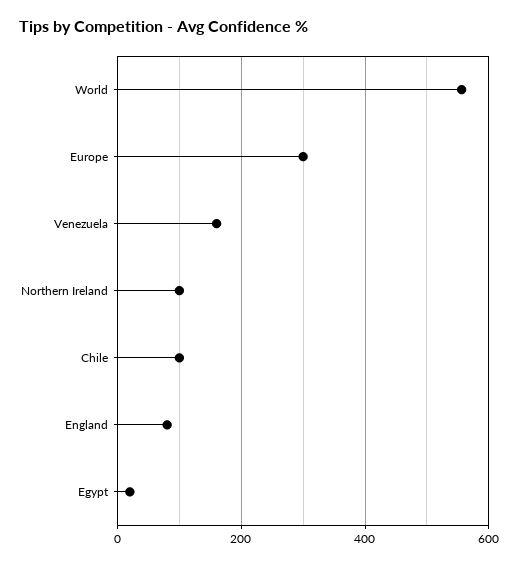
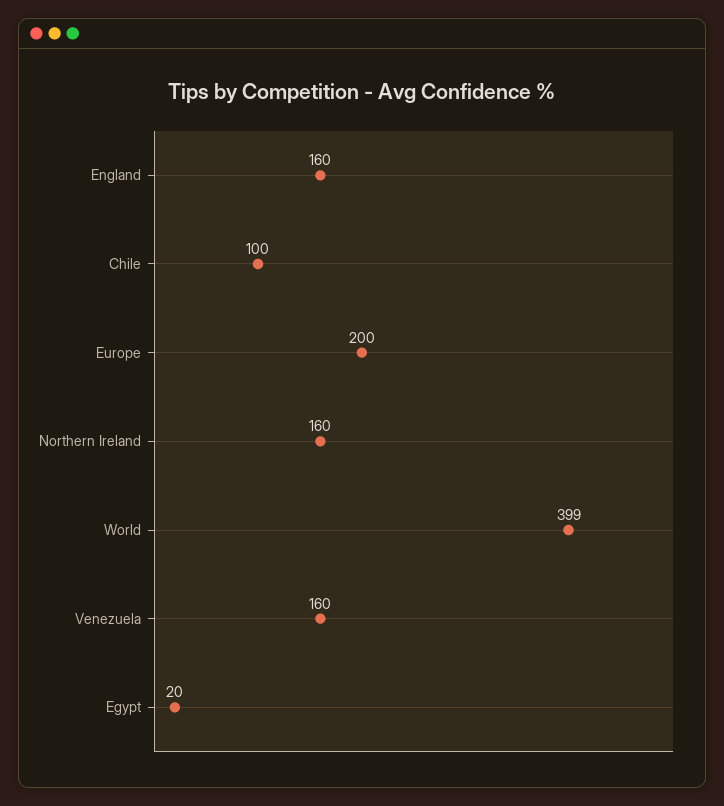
World: 560 -> 399
Europe: 300 -> 200
Northern Ireland: 100 -> 160
England: 80 -> 160

